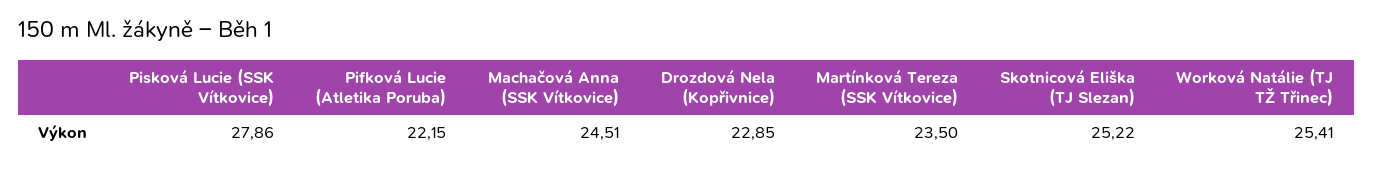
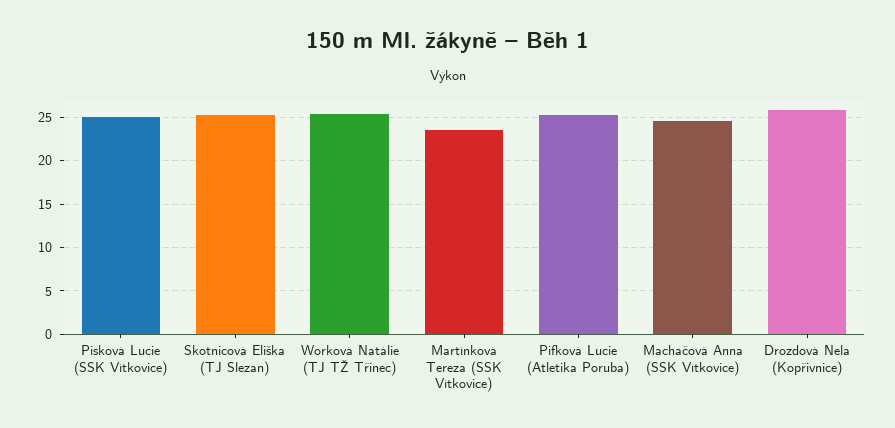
Pisková Lucie (SSK Vítkovice): 27.86 -> 25
Pifková Lucie (Atletika Poruba): 22.15 -> 25
Drozdová Nela (Kopřivnice): 22.85 -> 26

